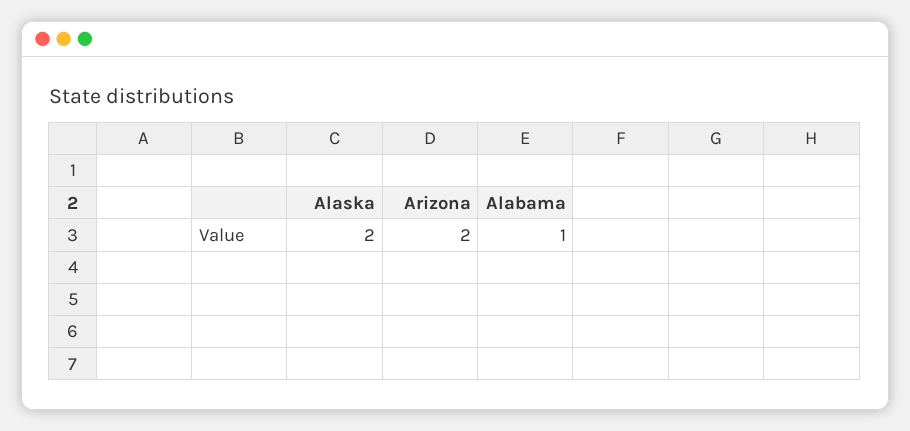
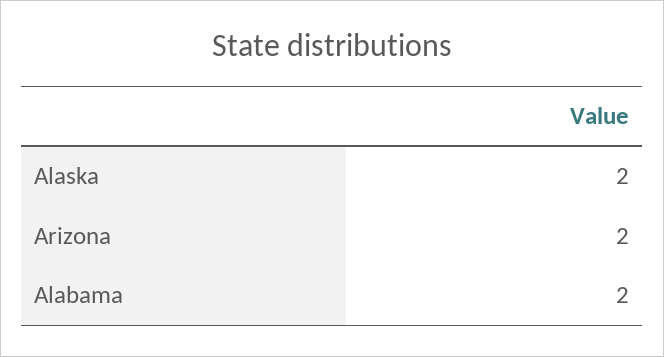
Alabama: 1 -> 2

